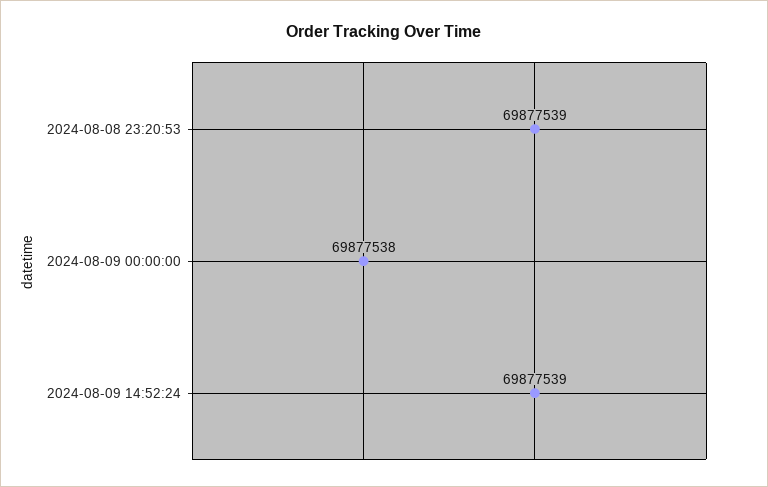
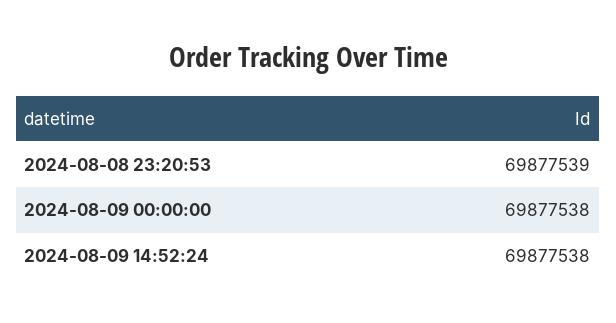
2024-08-09 14:52:24: 69877539 -> 69877538

